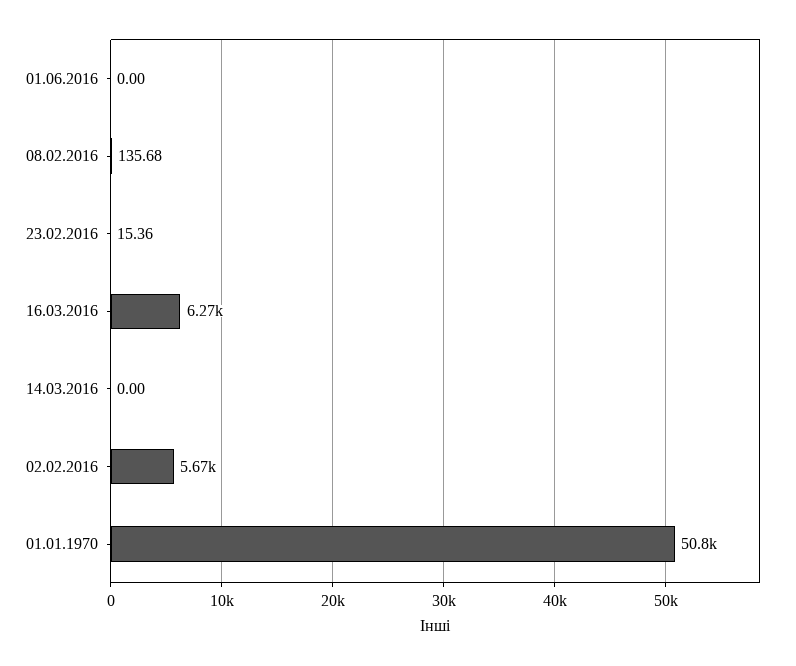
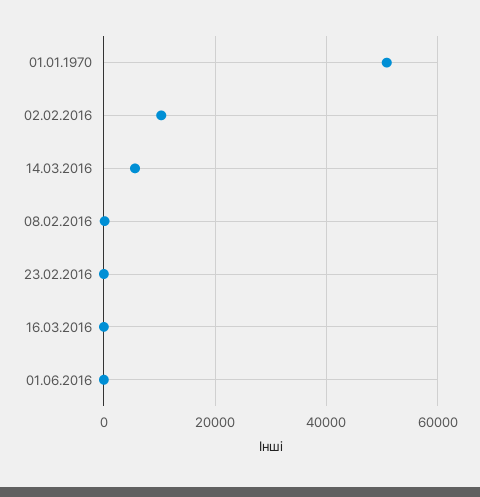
16.03.2016: 6270 -> 0
14.03.2016: 0 -> 6000
02.02.2016: 5670 -> 10000

